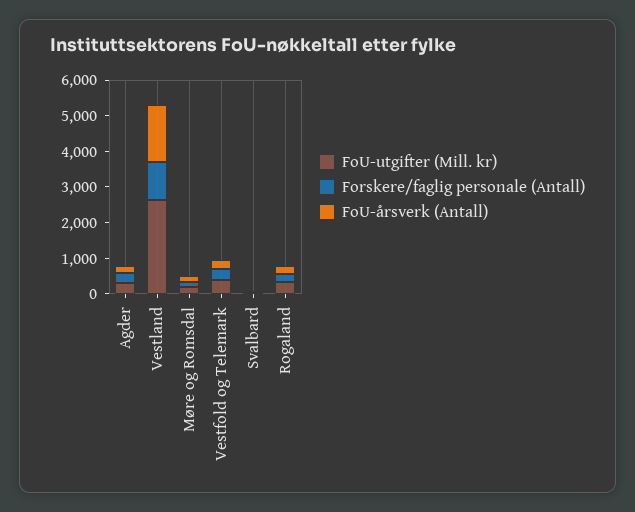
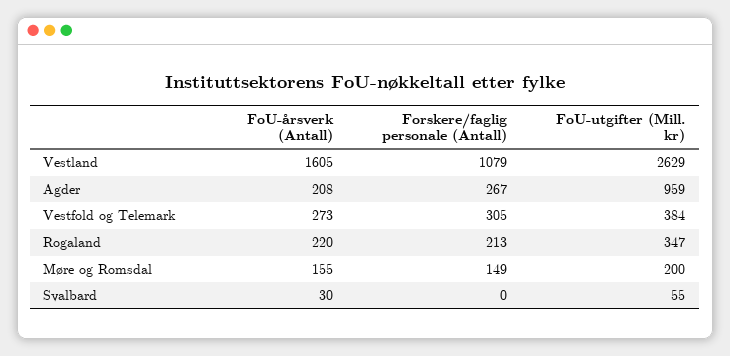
FoU-utgifter (Mill. kr), Agder: 250 -> 959

